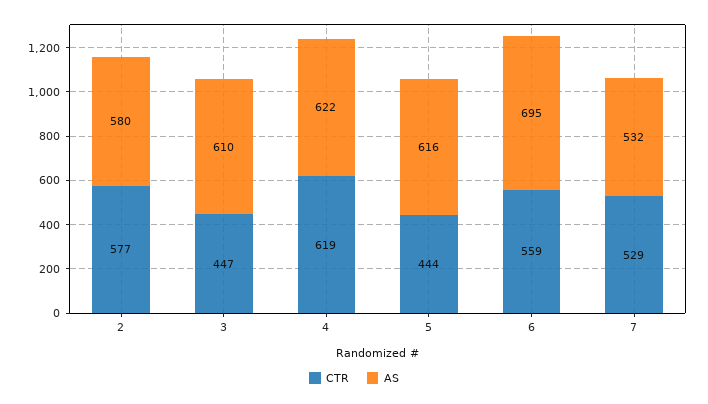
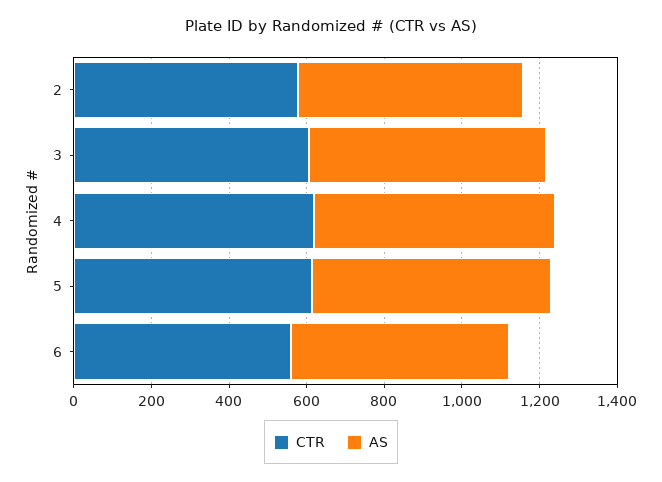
CTR, 3: 447 -> 600
CTR, 5: 444 -> 600
AS, 6: 695 -> 550
CTR, 7: 529 -> none
AS, 7: 532 -> none

